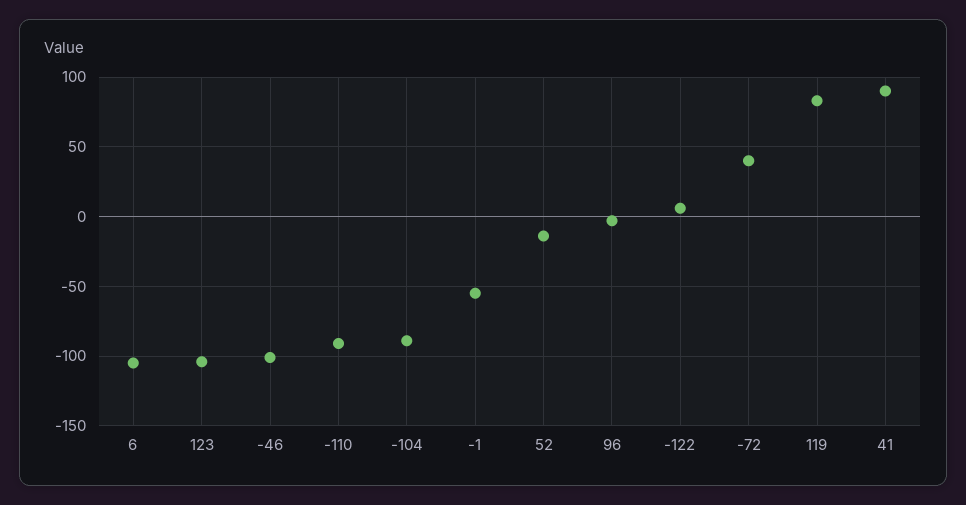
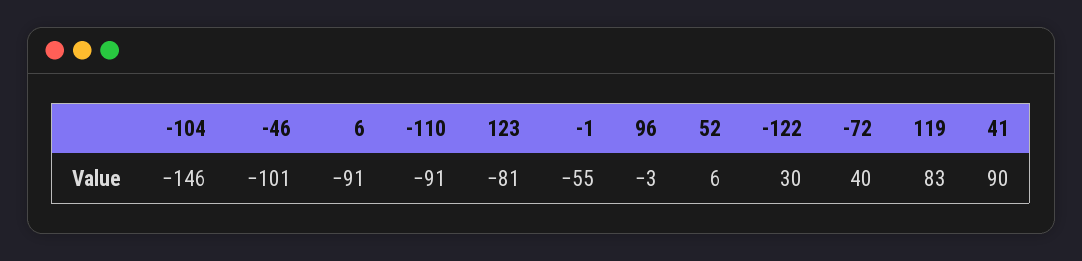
6: -105 -> -91
123: -105 -> -81
-104: -90 -> -146
52: -15 -> 6
-122: 5 -> 30

